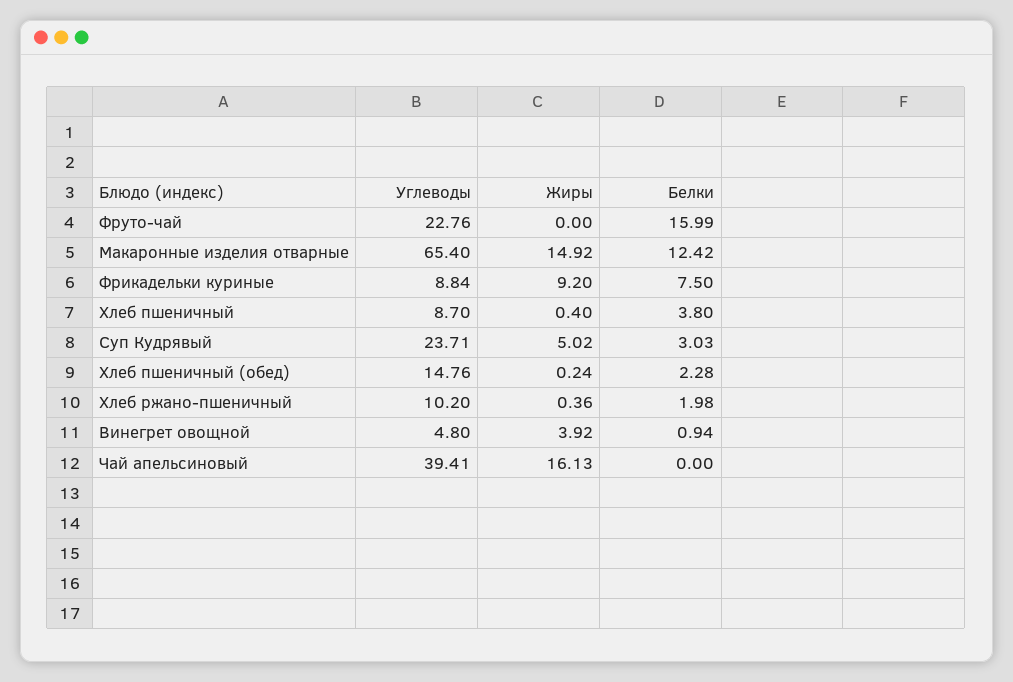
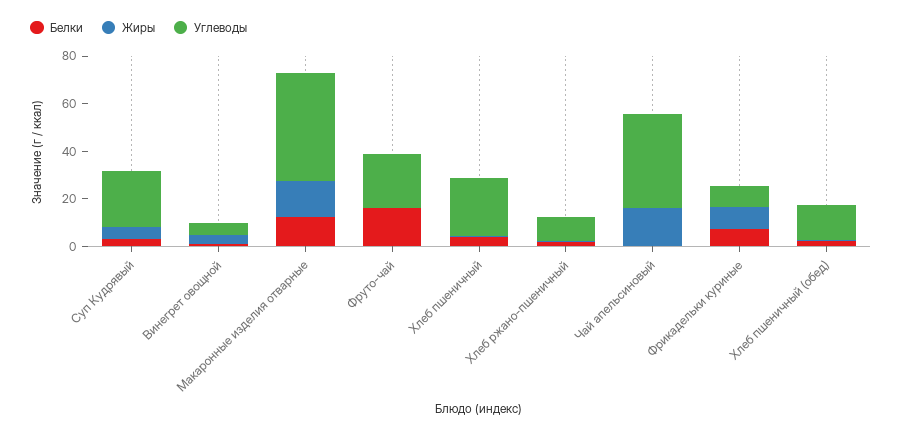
Углеводы, Макаронные изделия отварные: 65.4 -> 45
Углеводы, Хлеб пшеничный: 8.7 -> 25

